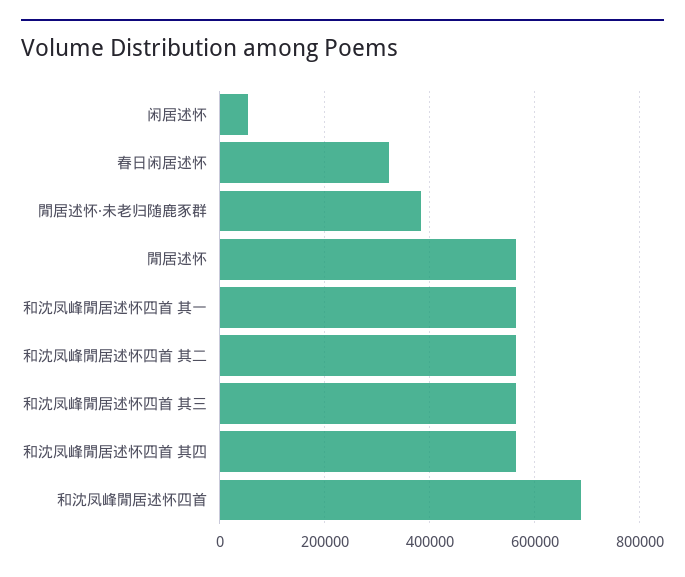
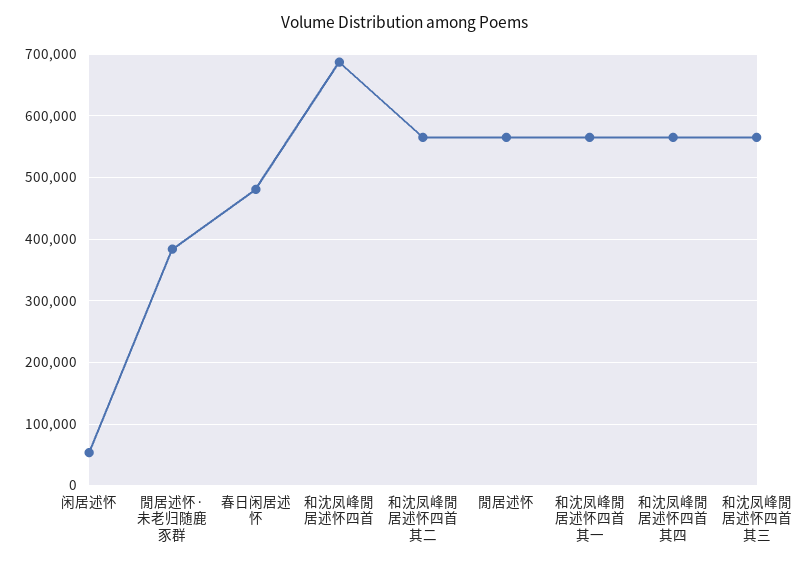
春日闲居述怀: 320000 -> 480000

